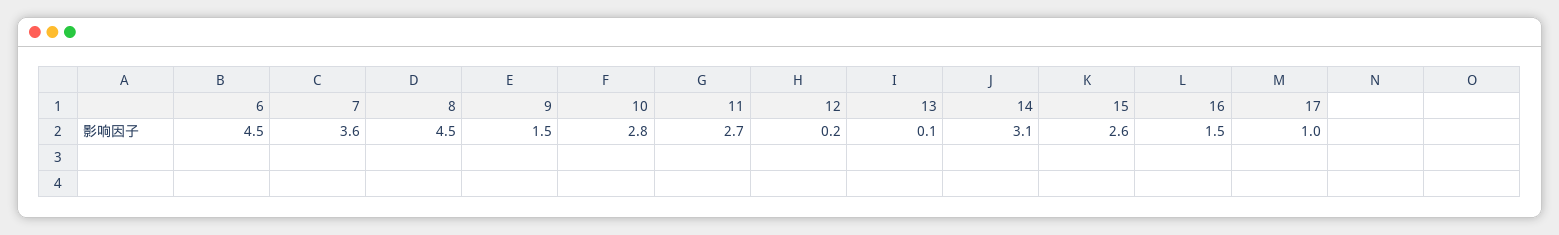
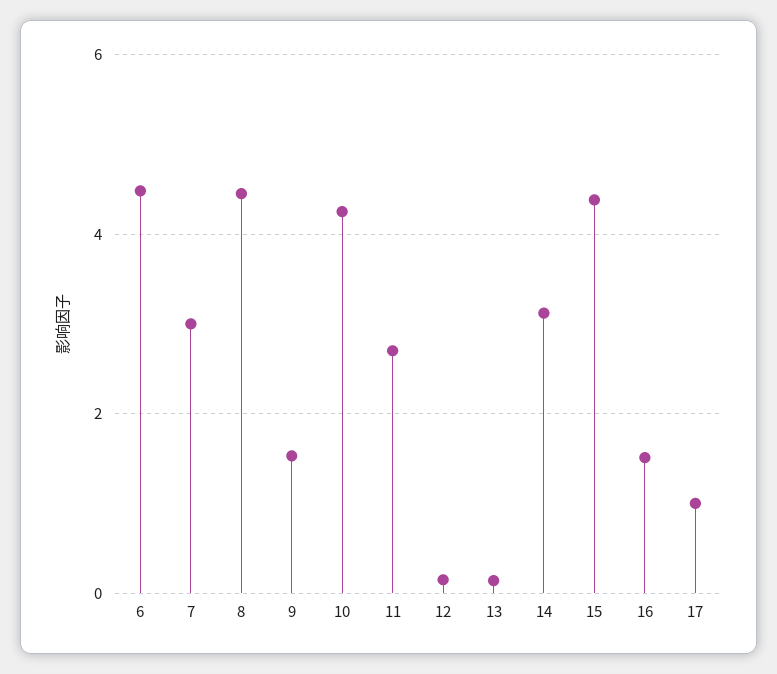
7: 3.6 -> 3
10: 2.8 -> 4.2
15: 2.6 -> 4.4

